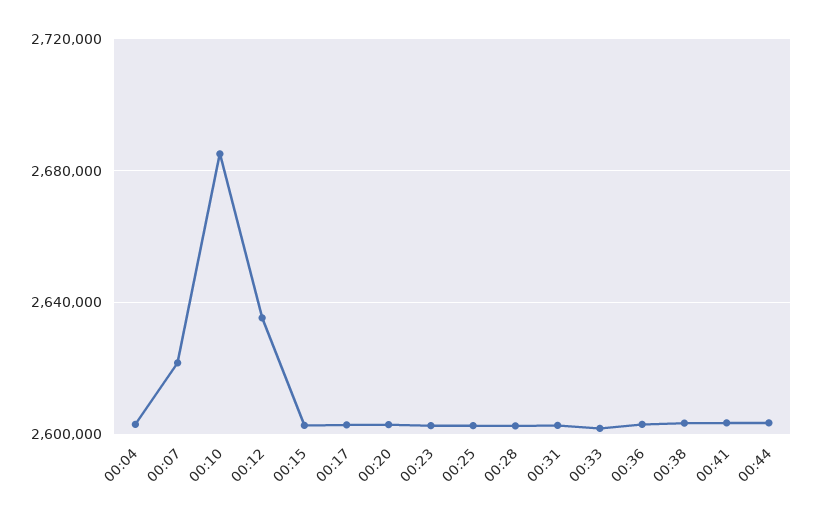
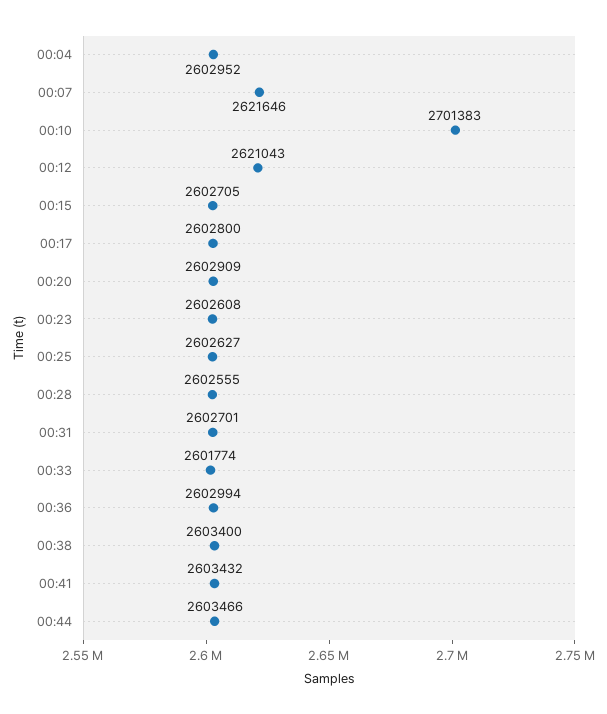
00:10: 2685000 -> 2701383
00:12: 2635000 -> 2621043

